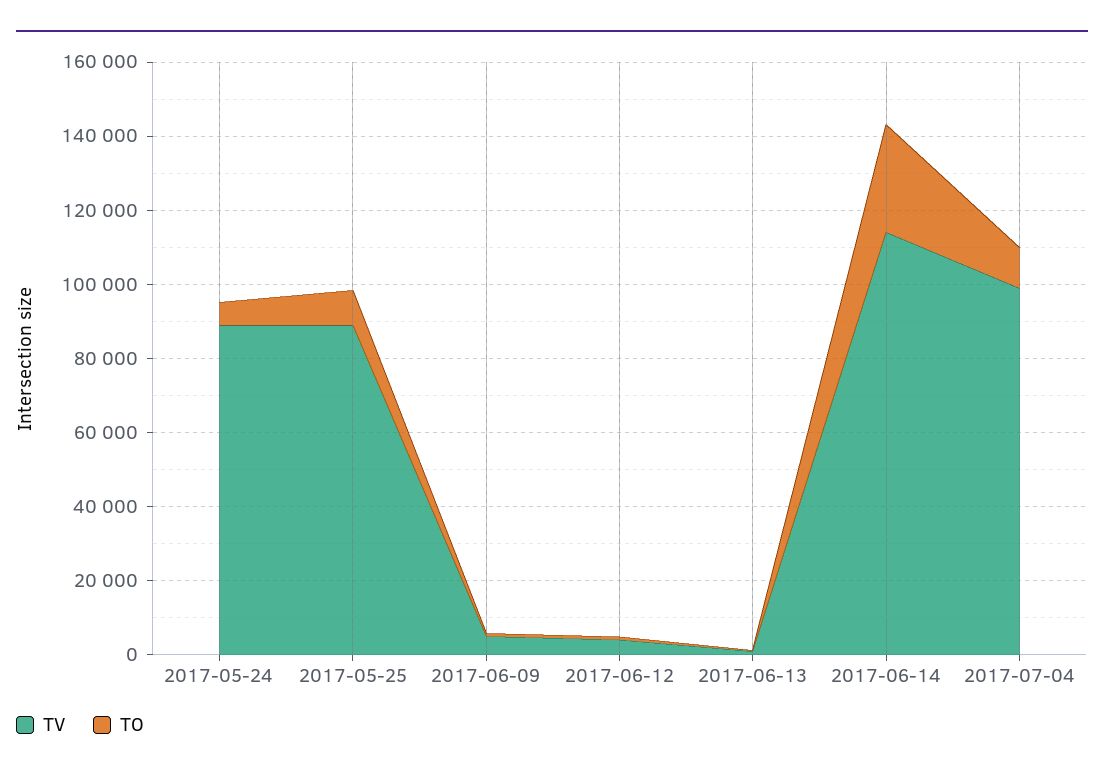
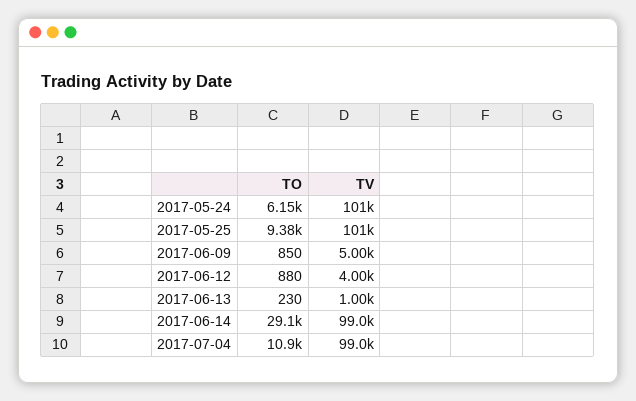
TV, 2017-05-24: 90000 -> 101000
TV, 2017-05-25: 90000 -> 101000
TV, 2017-06-14: 115000 -> 99000

